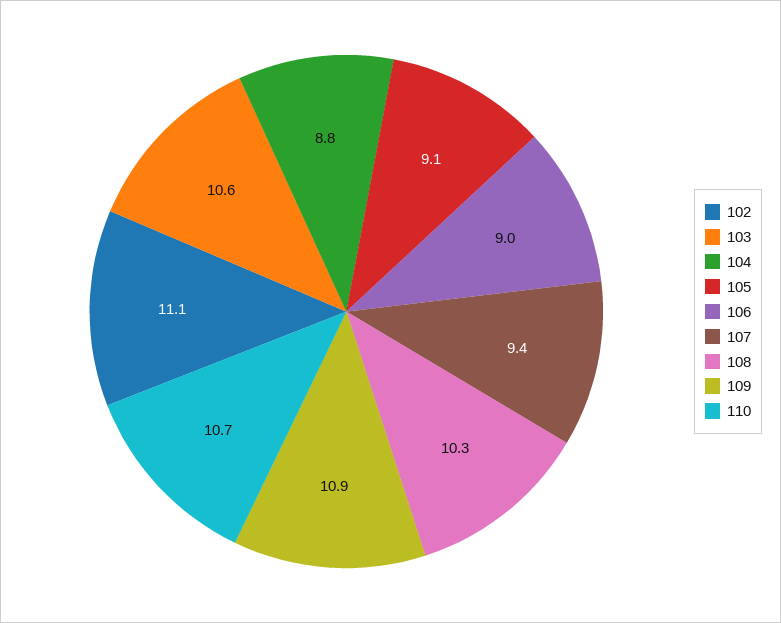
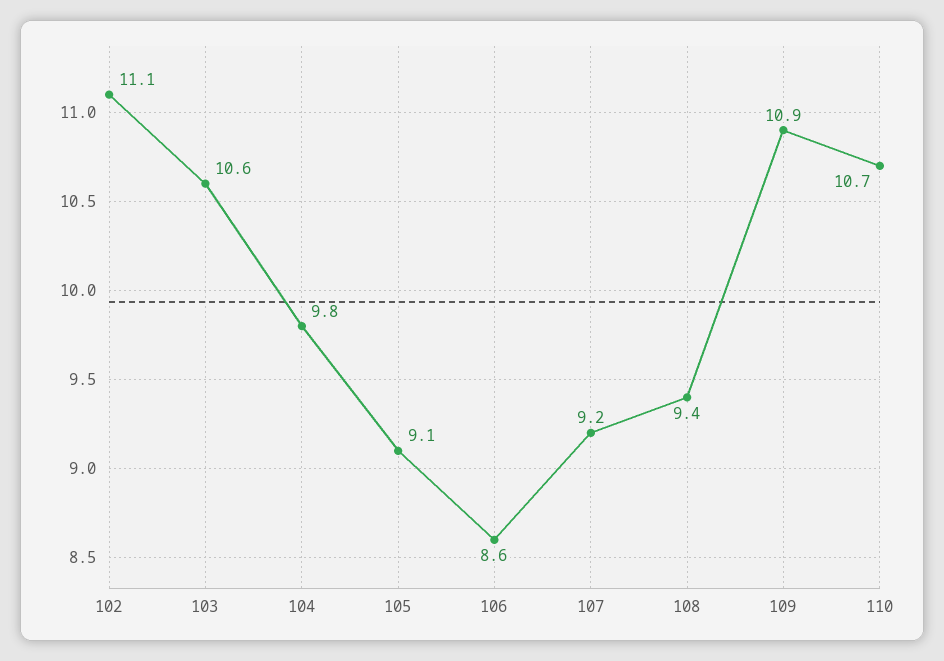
104: 8.8 -> 9.8
106: 9 -> 8.6
107: 9.4 -> 9.2
108: 10.3 -> 9.4

